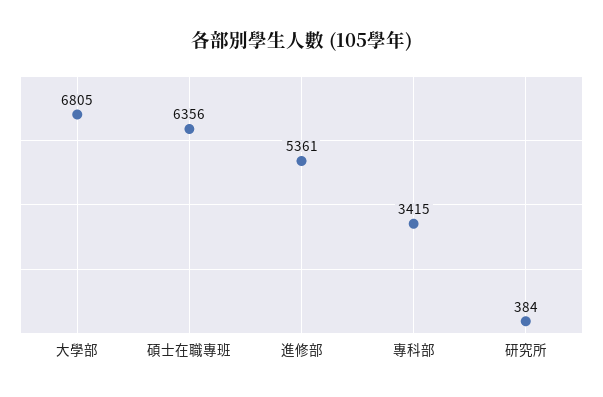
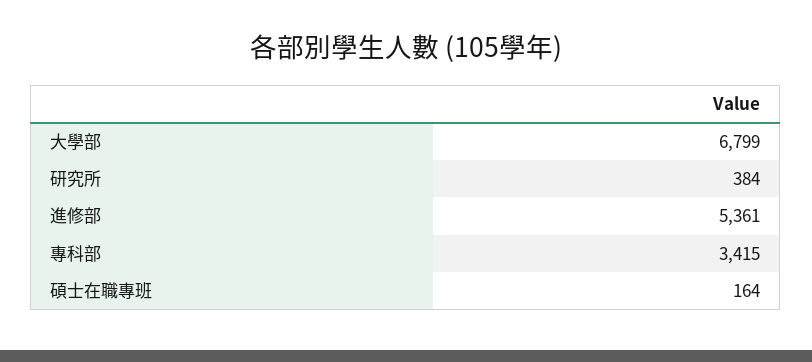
大學部: 6805 -> 6799
碩士在職專班: 6356 -> 164

